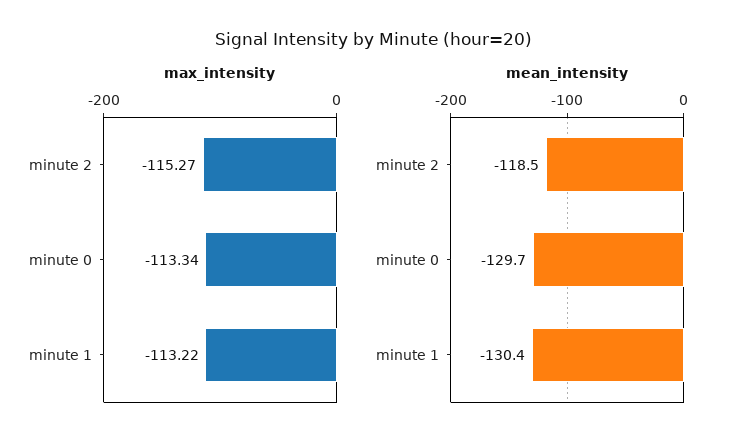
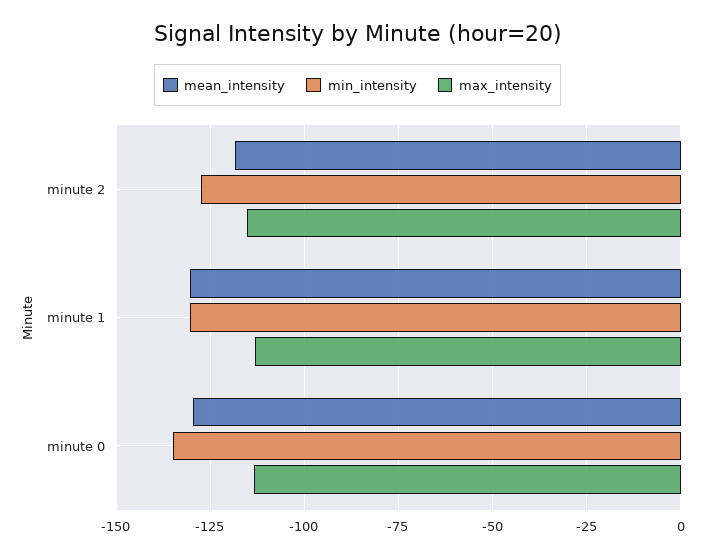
min_intensity, minute 2: none -> -127.5
min_intensity, minute 1: none -> -130
min_intensity, minute 0: none -> -135

